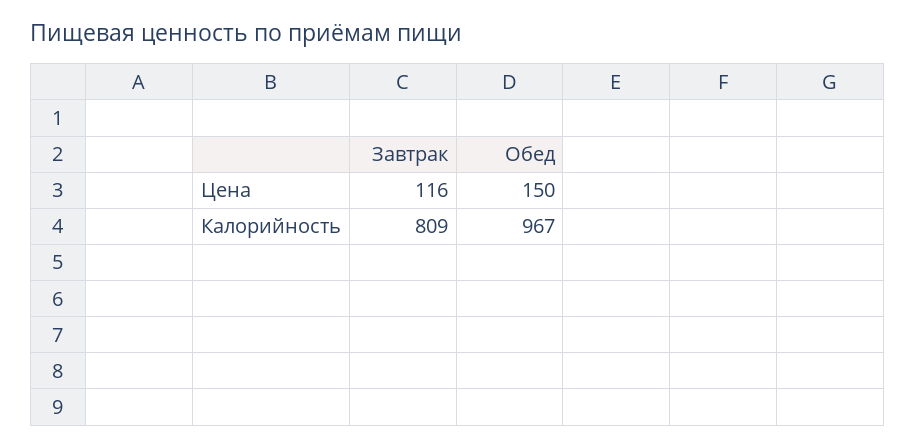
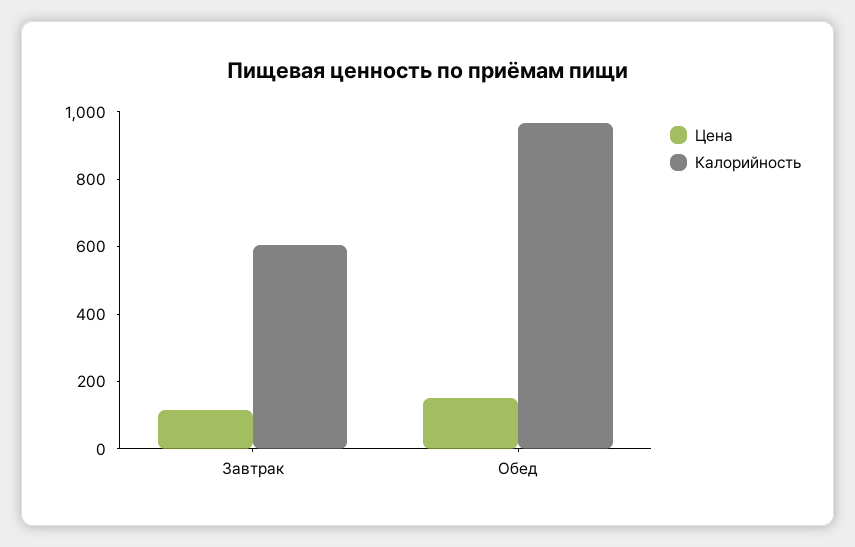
Калорийность, Завтрак: 809 -> 600

